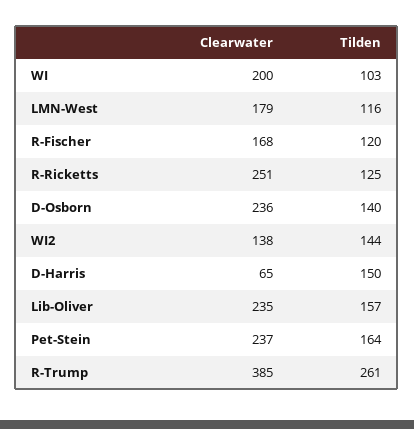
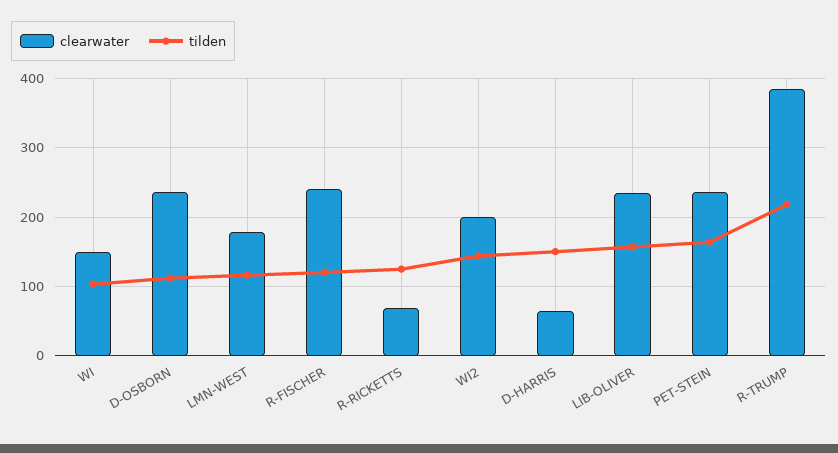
Clearwater, WI: 200 -> 150
Clearwater, R-Fischer: 168 -> 240
Clearwater, R-Ricketts: 251 -> 70
Tilden, D-Osborn: 140 -> 110
Clearwater, WI2: 138 -> 200
Tilden, R-Trump: 261 -> 220

